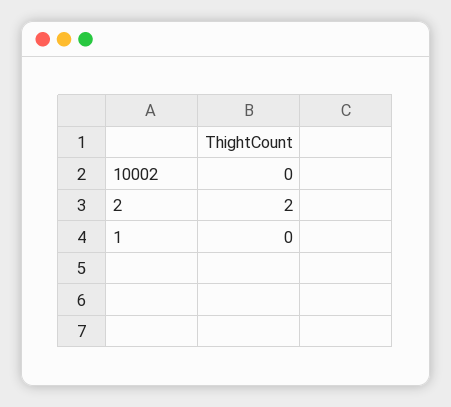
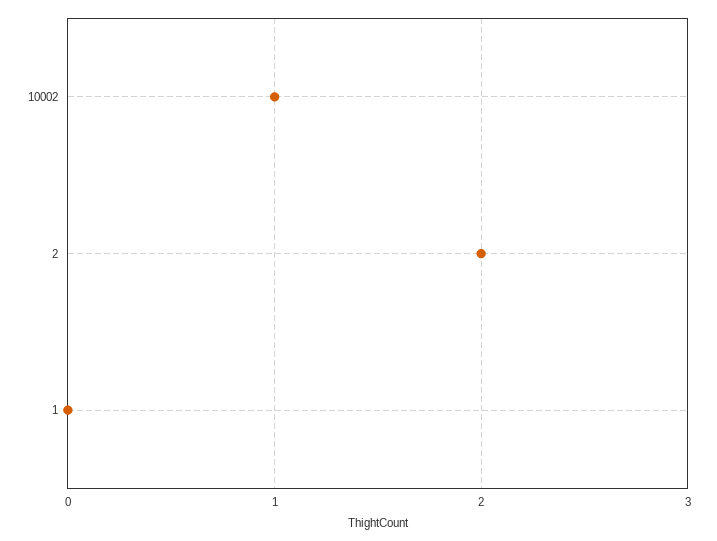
10002: 0 -> 1

